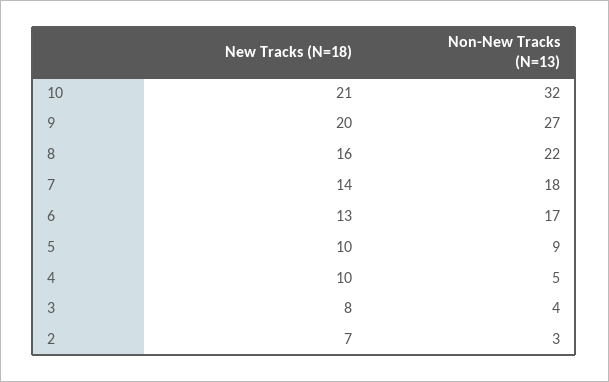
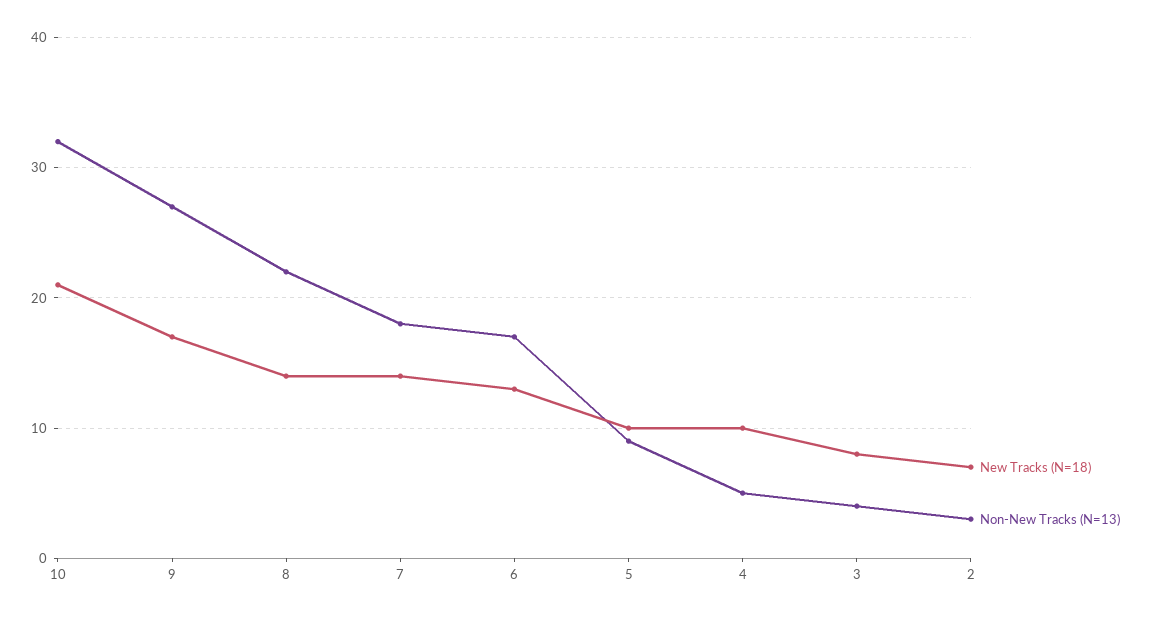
New Tracks (N=18), 9: 20 -> 17
New Tracks (N=18), 8: 16 -> 14

